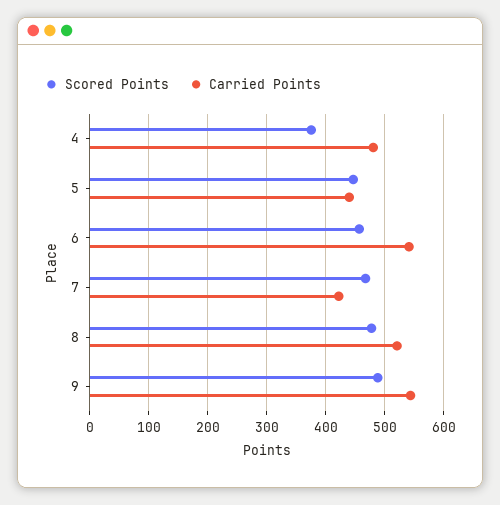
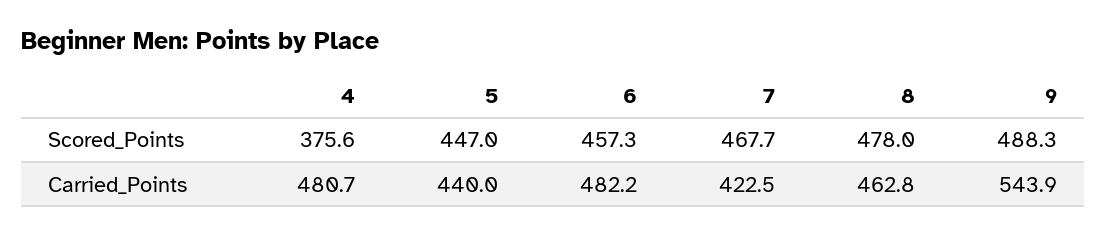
Carried Points, 6: 540 -> 482.2
Carried Points, 8: 520 -> 462.8

